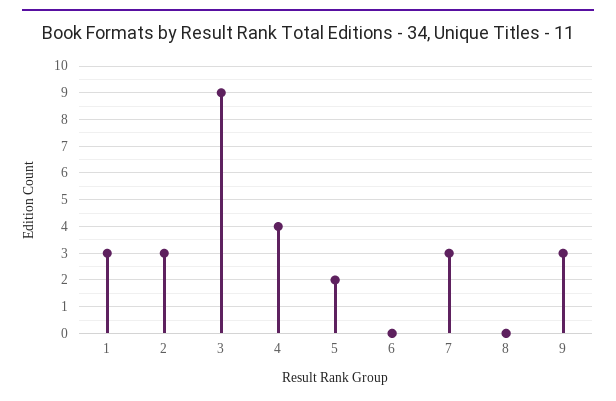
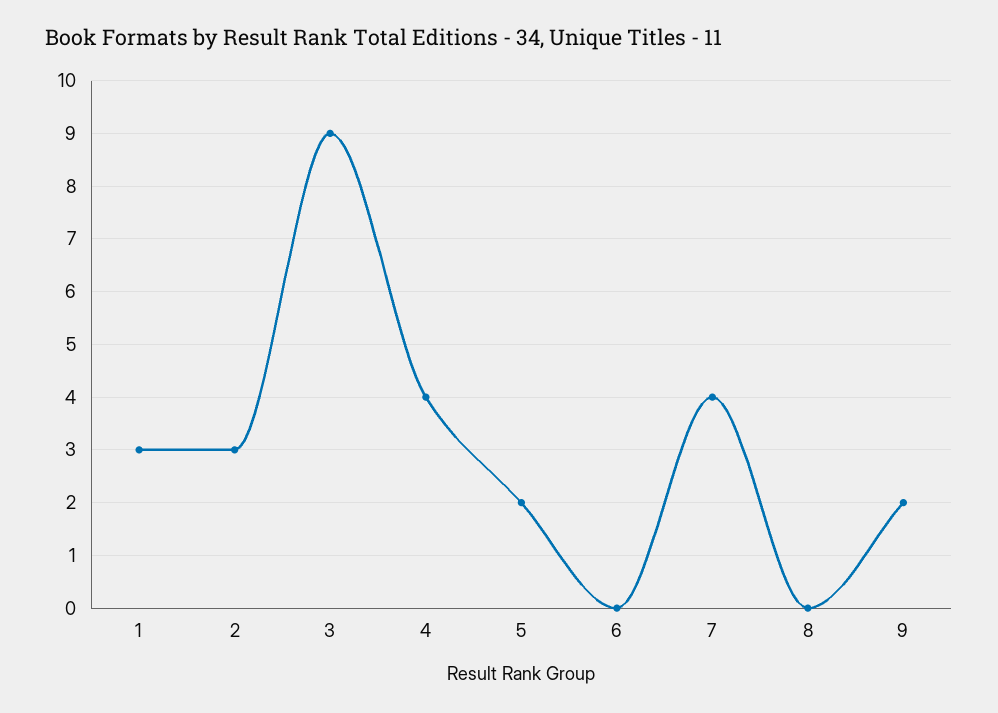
7: 3 -> 4
9: 3 -> 2

